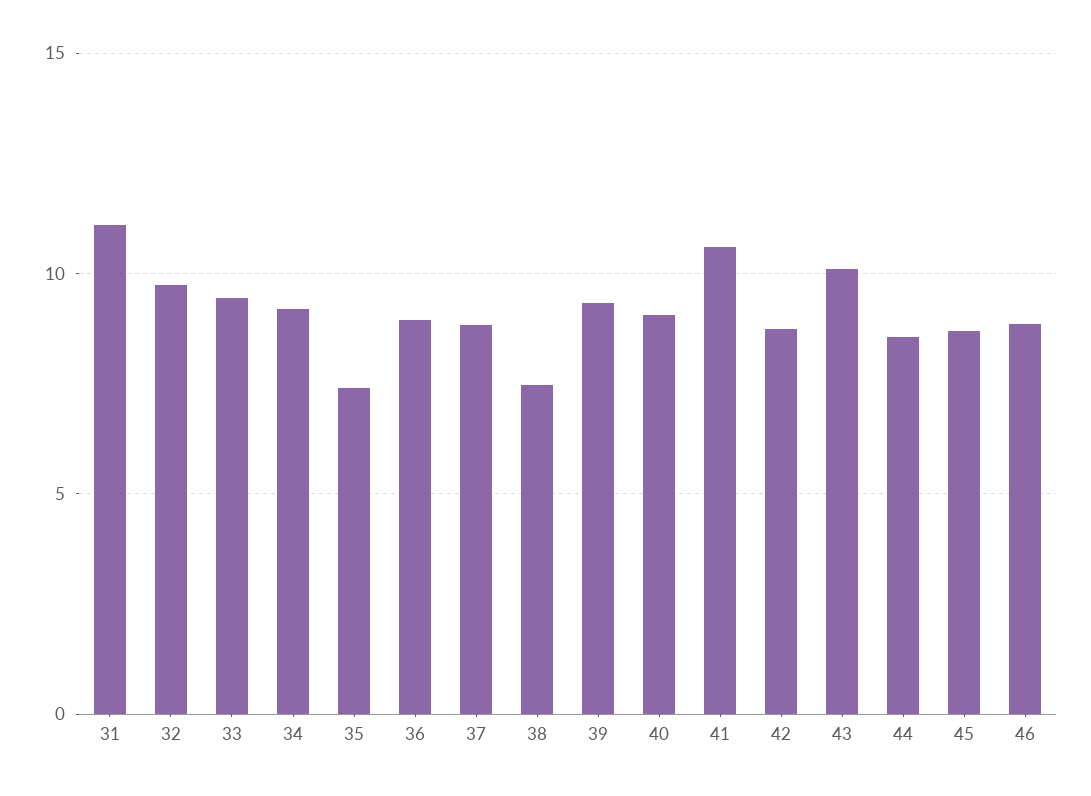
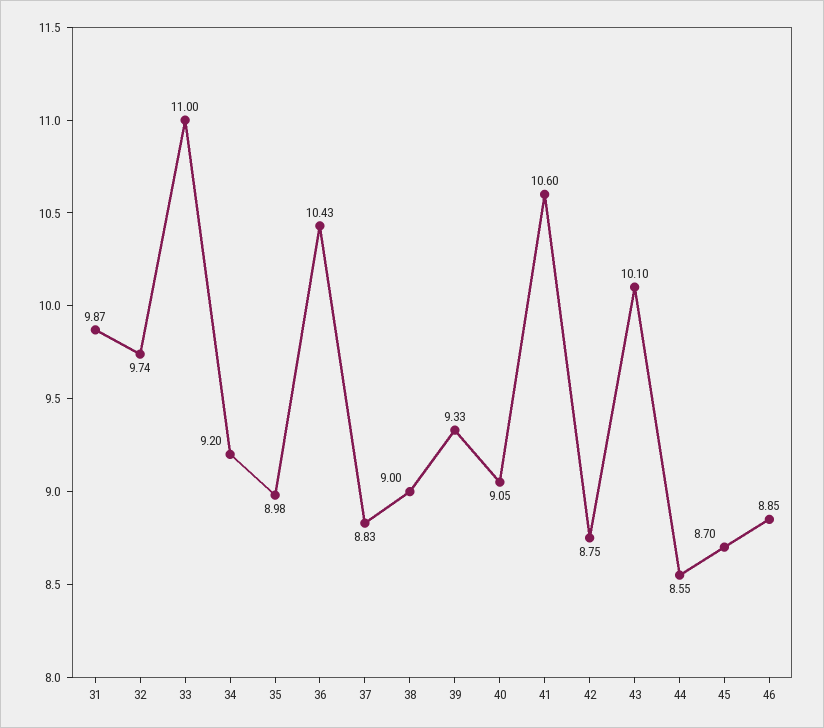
31: 11 -> 9.87
33: 9.5 -> 11
35: 7.5 -> 8.98
36: 9 -> 10.43
38: 7.5 -> 9

